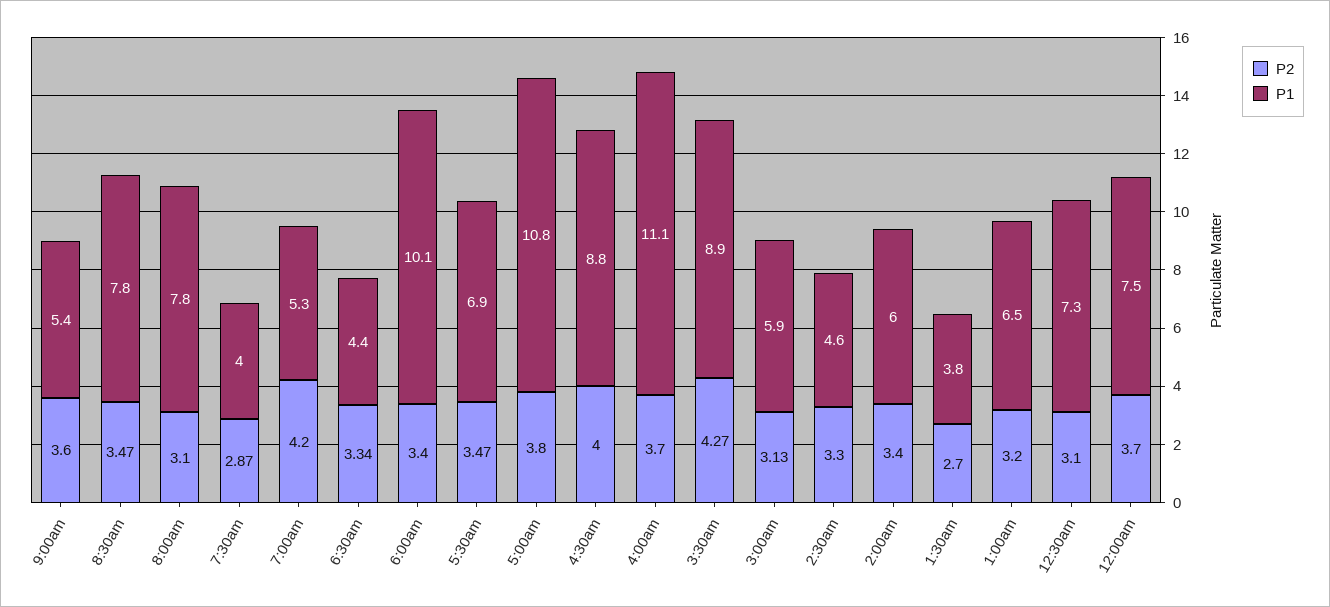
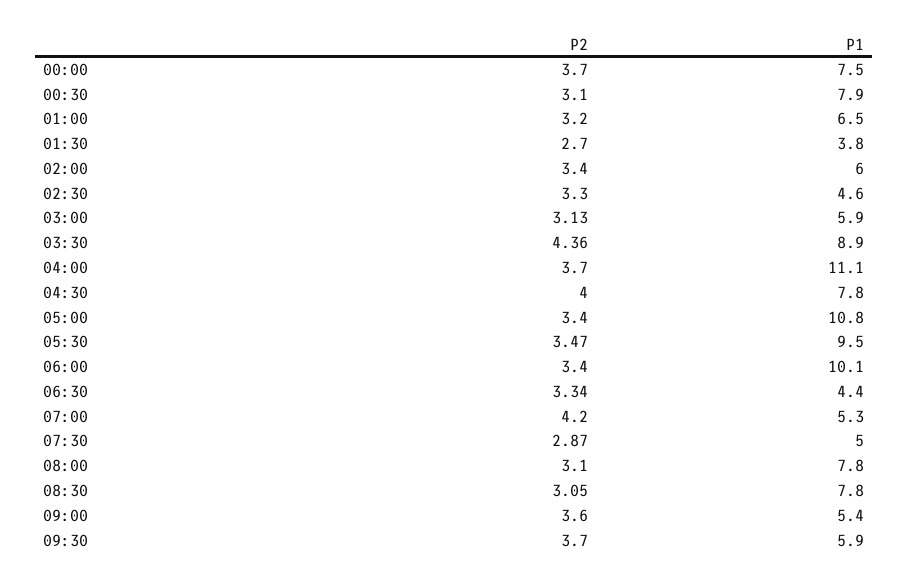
P2, 8:30am: 3.47 -> 3.05
P1, 7:30am: 4 -> 5
P1, 5:30am: 6.9 -> 9.5
P2, 5:00am: 3.8 -> 3.4
P1, 4:30am: 8.8 -> 7.8
P2, 3:30am: 4.27 -> 4.36
P1, 12:30am: 7.3 -> 7.9
P2, 09:30: none -> 3.7
P1, 09:30: none -> 5.9

